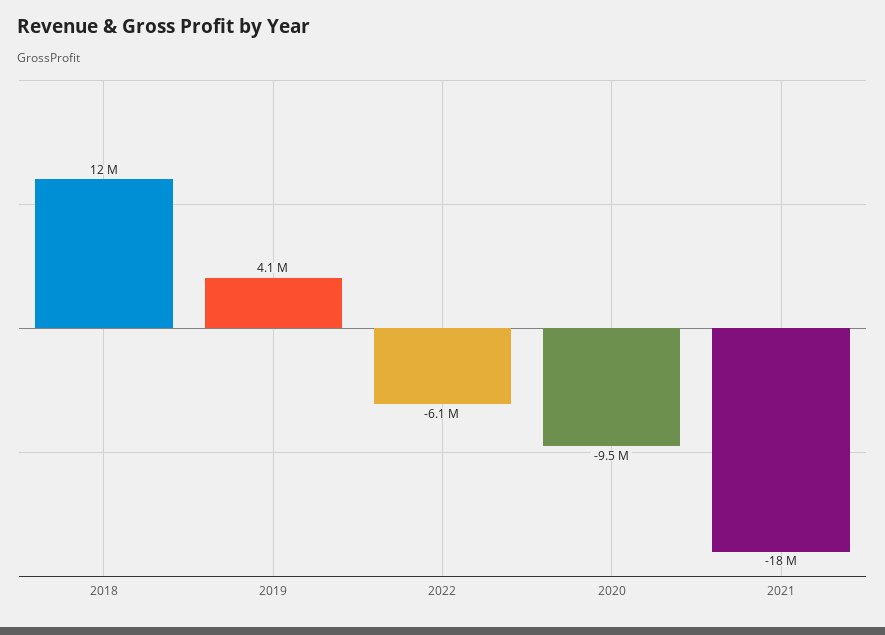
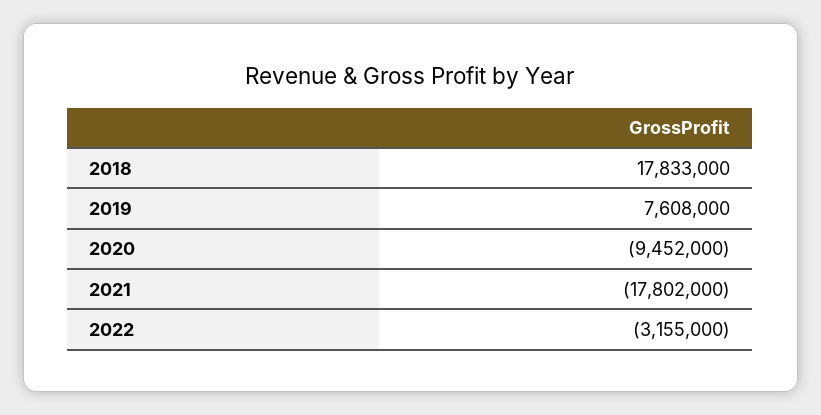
2018: 12000000 -> 17833000
2019: 4100000 -> 7608000
2022: -6100000 -> -3155000

